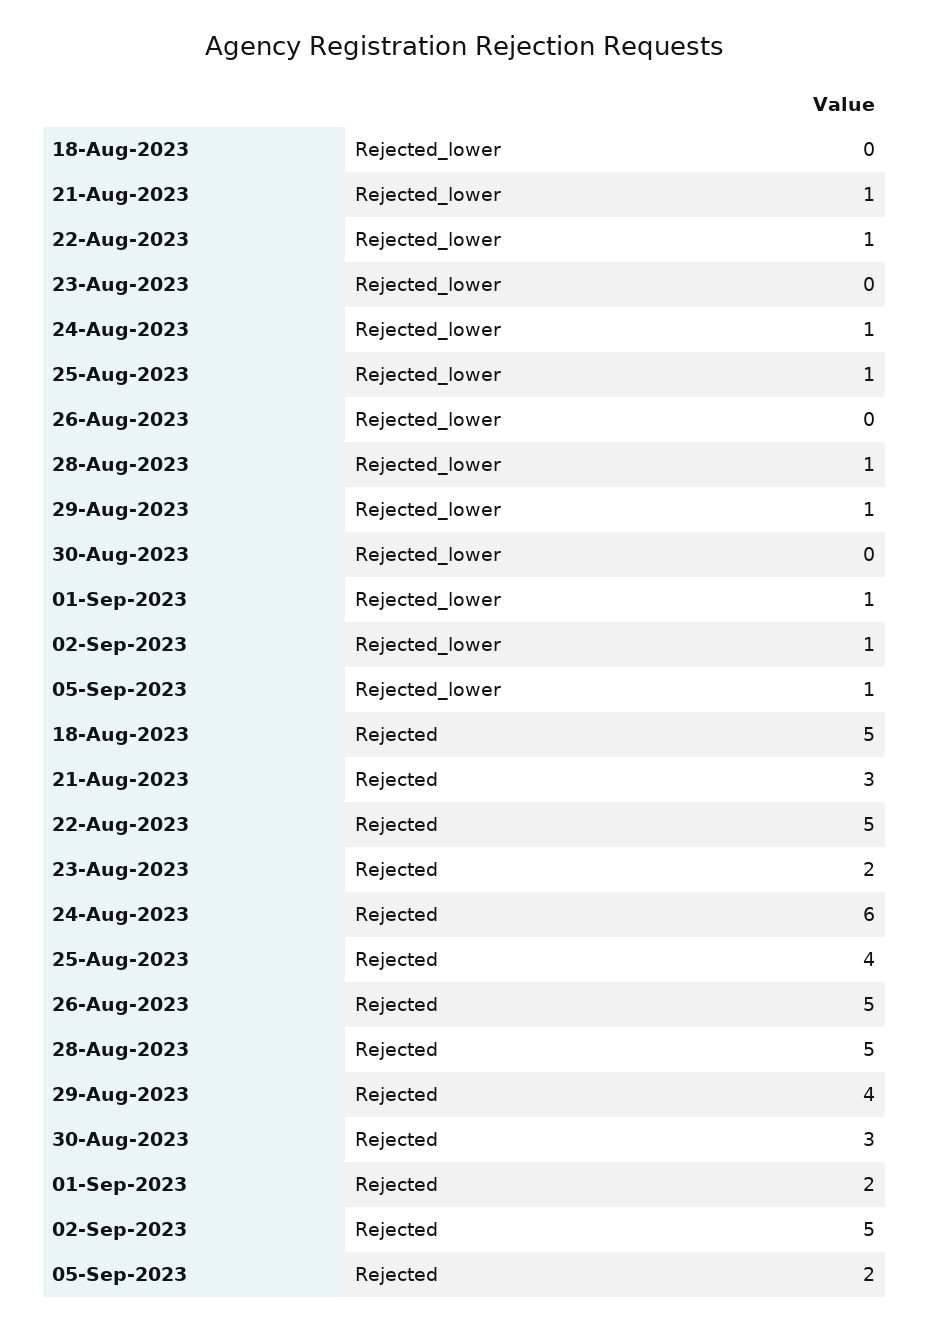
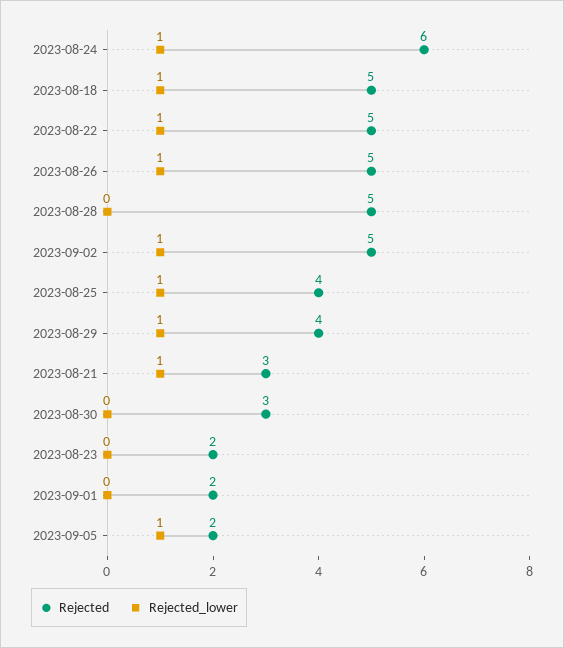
Rejected_lower, 18-Aug-2023: 0 -> 1
Rejected_lower, 26-Aug-2023: 0 -> 1
Rejected_lower, 28-Aug-2023: 1 -> 0
Rejected_lower, 01-Sep-2023: 1 -> 0

